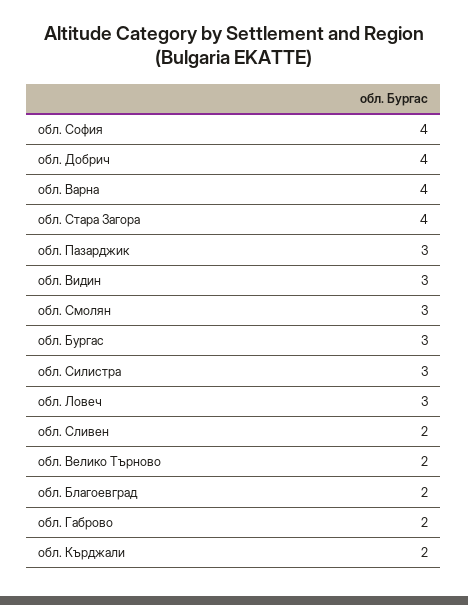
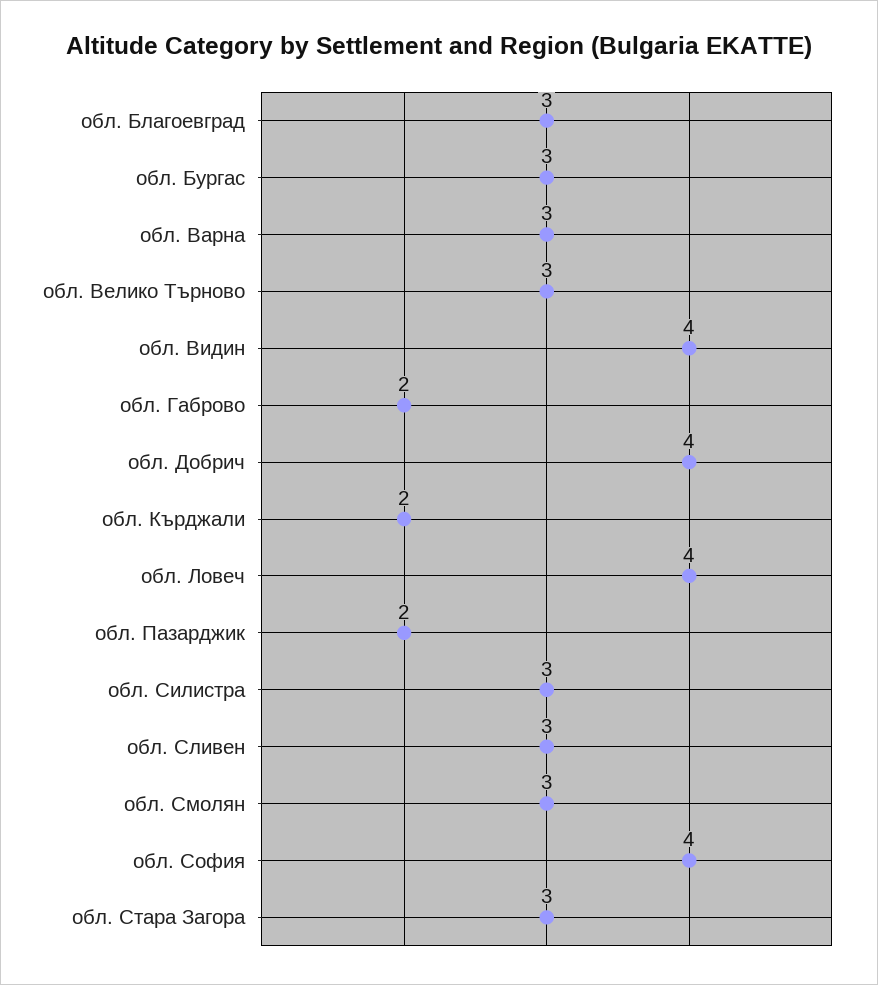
обл. Варна: 4 -> 3
обл. Стара Загора: 4 -> 3
обл. Пазарджик: 3 -> 2
обл. Видин: 3 -> 4
обл. Ловеч: 3 -> 4
обл. Сливен: 2 -> 3
обл. Велико Търново: 2 -> 3
обл. Благоевград: 2 -> 3

